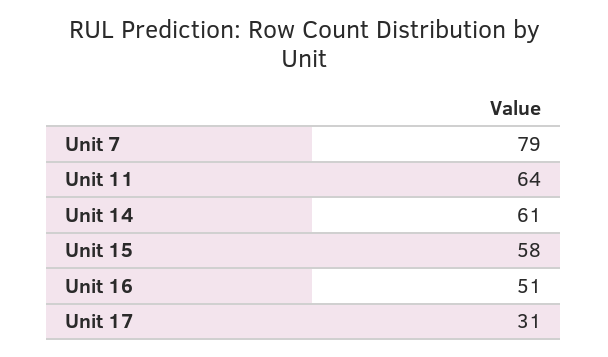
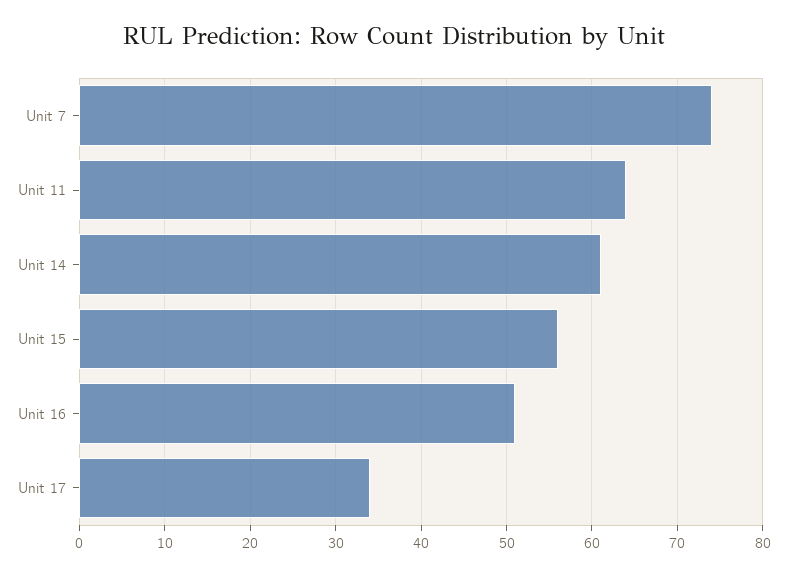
Unit 7: 79 -> 74
Unit 15: 58 -> 56
Unit 17: 31 -> 34

